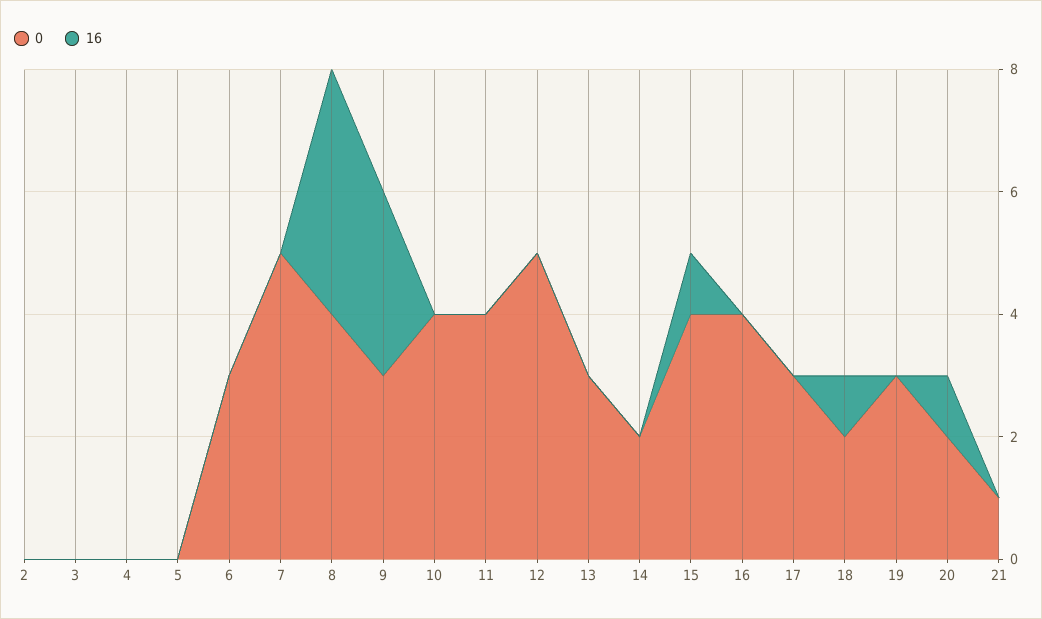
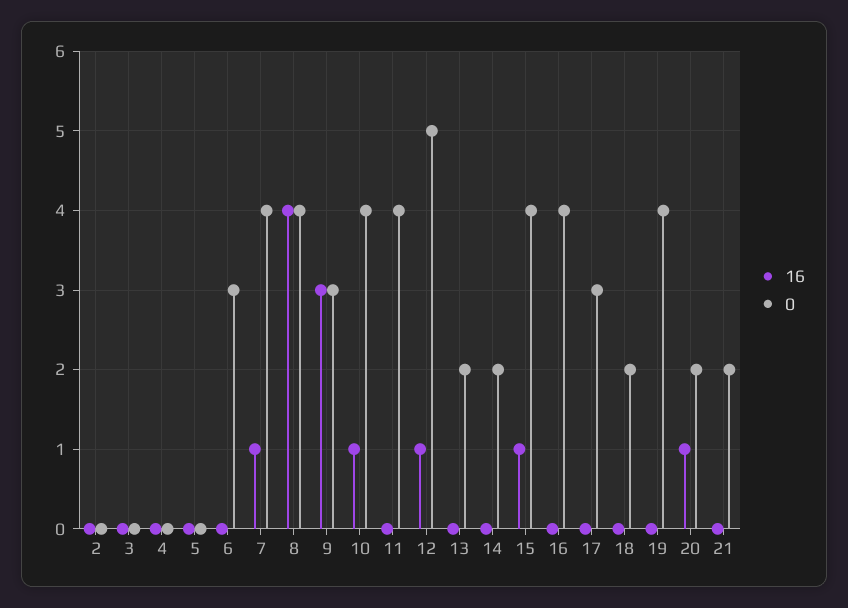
0, 7: 5 -> 4
16, 7: 0 -> 1
16, 10: 0 -> 1
16, 12: 0 -> 1
0, 13: 3 -> 2
16, 18: 1 -> 0
0, 19: 3 -> 4
0, 21: 1 -> 2

